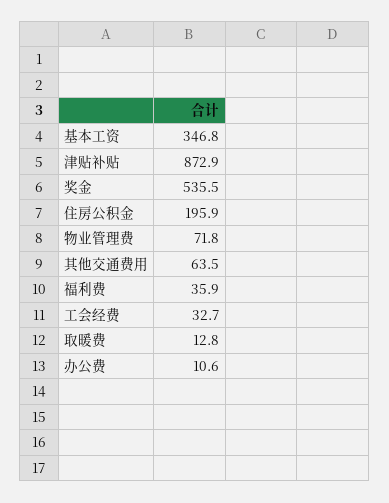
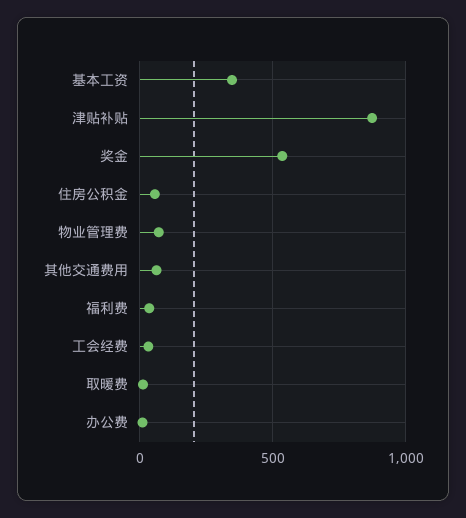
住房公积金: 195.9 -> 50

